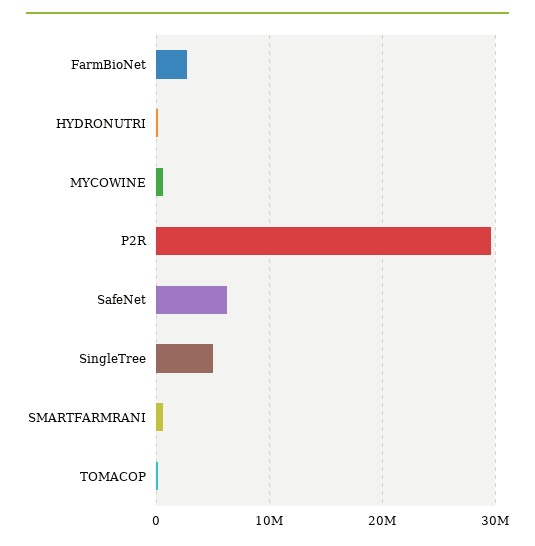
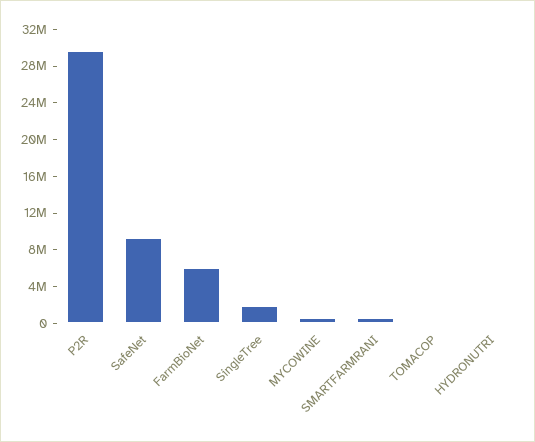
FarmBioNet: 3000000 -> 6000000
SafeNet: 6000000 -> 9000000
SingleTree: 5000000 -> 2000000

